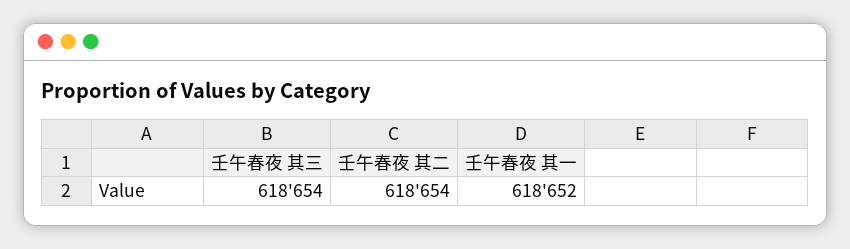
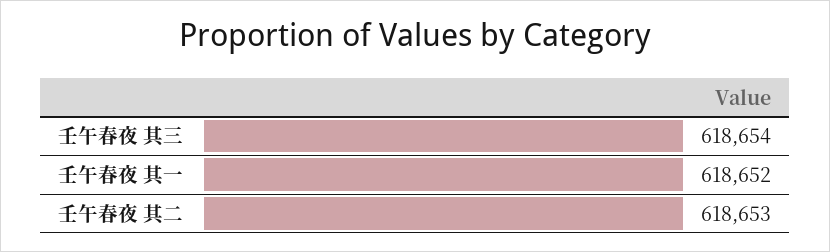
壬午春夜 其二: 618654 -> 618653

